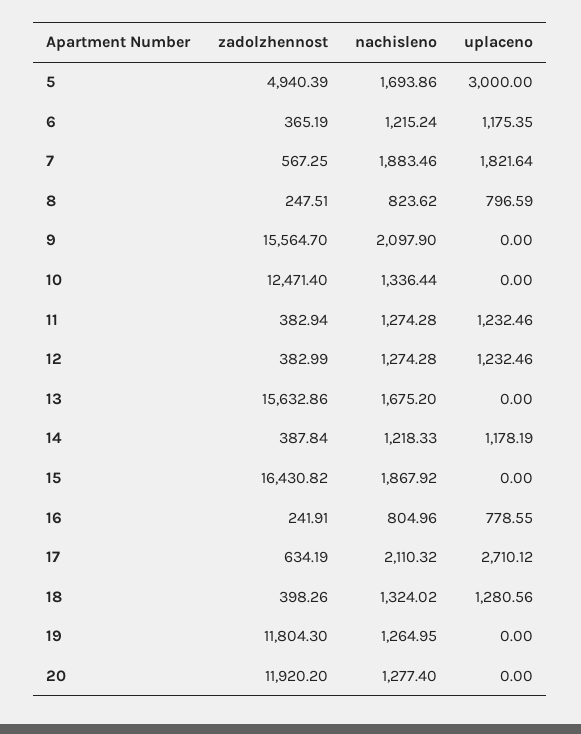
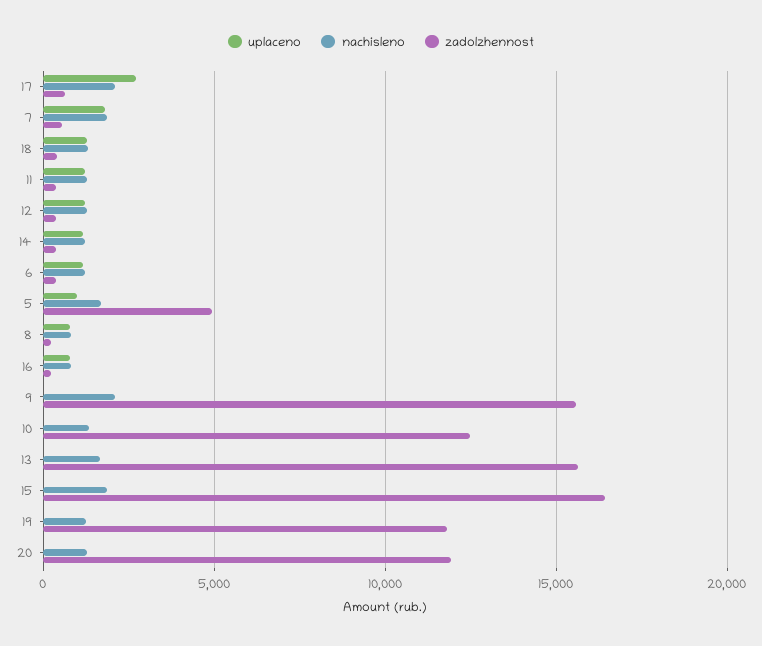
uplaceno, 5: 3000 -> 1000

